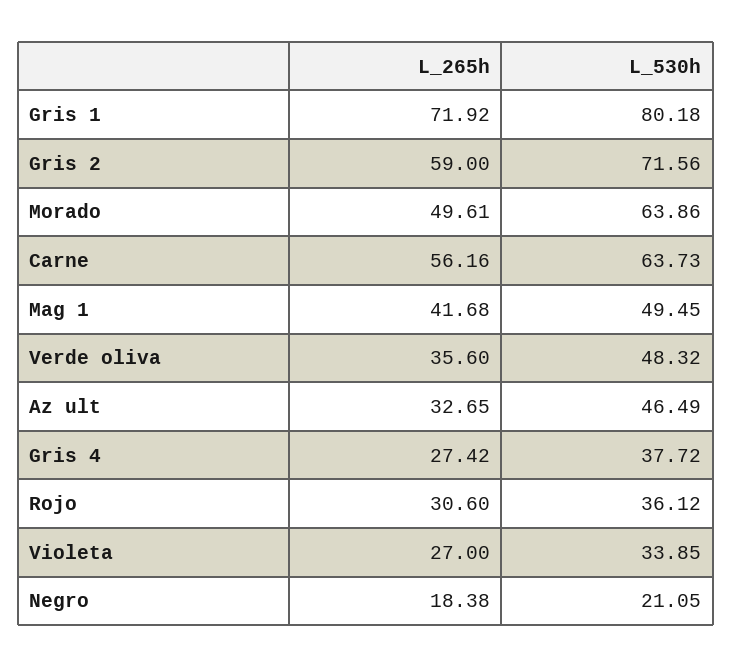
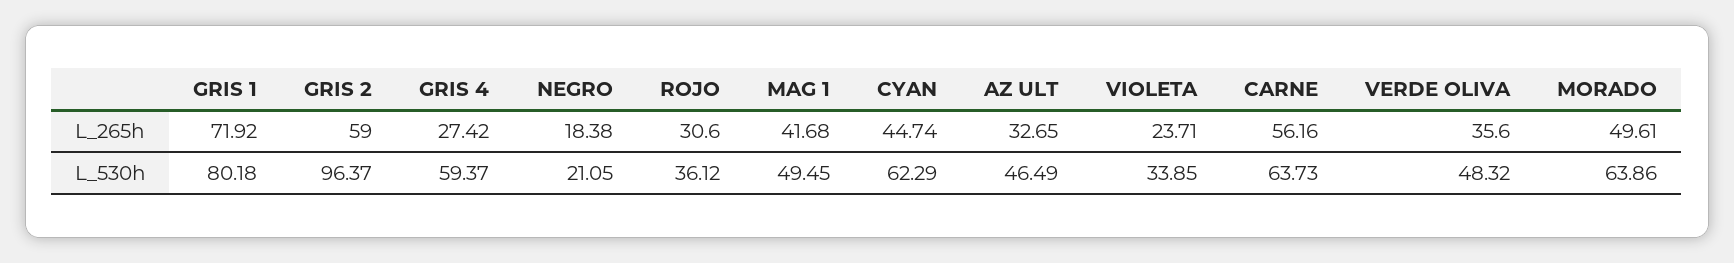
L_530h, Gris 2: 71.56 -> 96.37
L_530h, Gris 4: 37.72 -> 59.37
L_265h, Violeta: 27 -> 23.71
L_265h, CYAN: none -> 44.74
L_530h, CYAN: none -> 62.29

